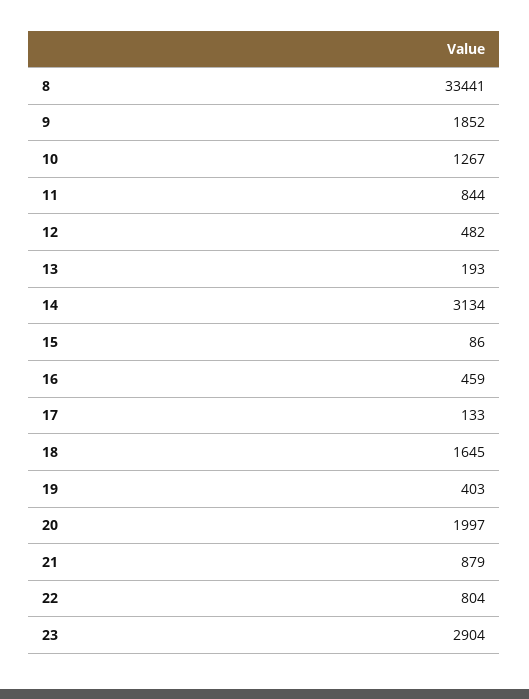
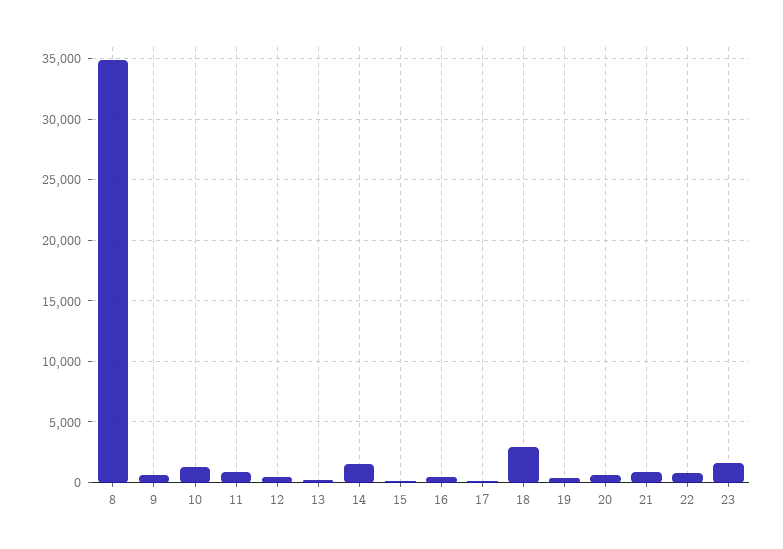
8: 33441 -> 35000
9: 1852 -> 500
14: 3134 -> 1500
18: 1645 -> 3000
20: 1997 -> 500
23: 2904 -> 1500

